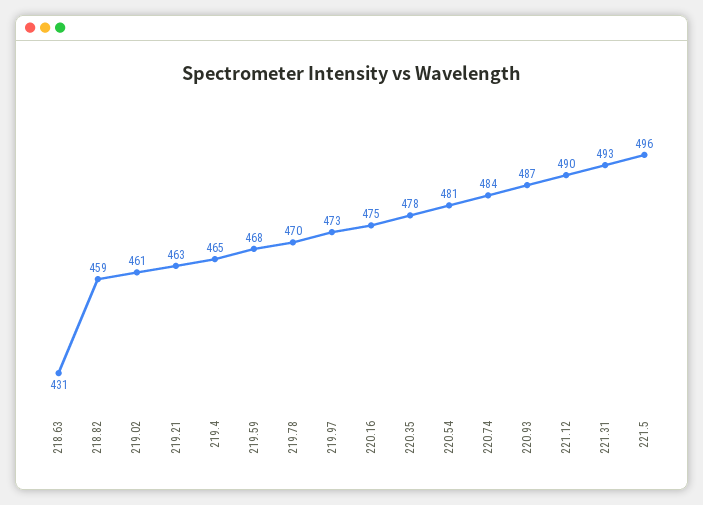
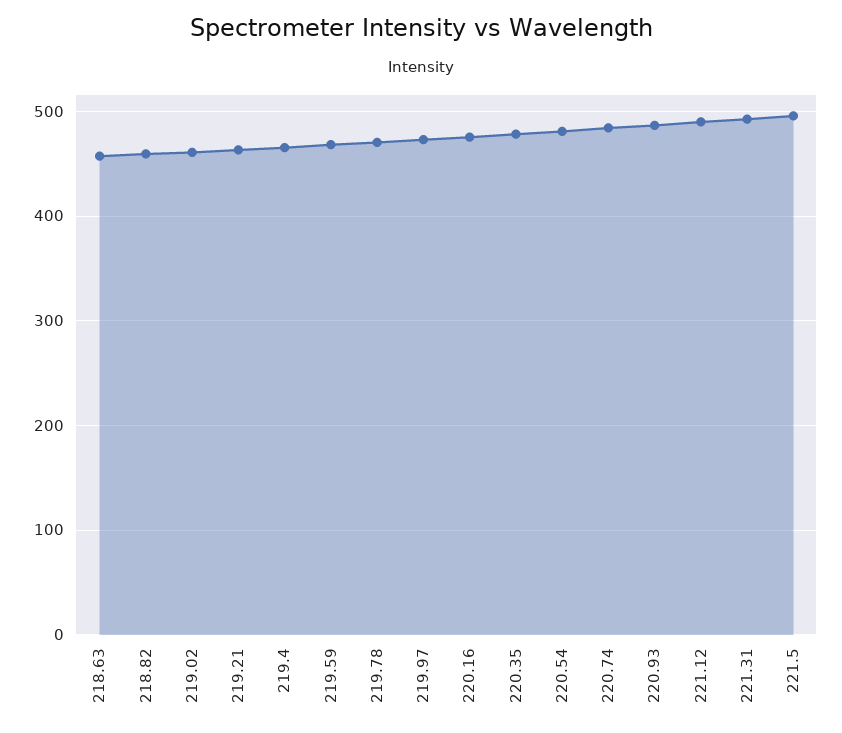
218.63: 431 -> 460

